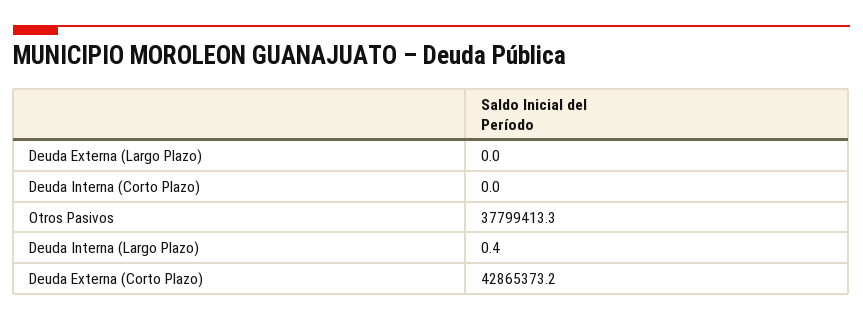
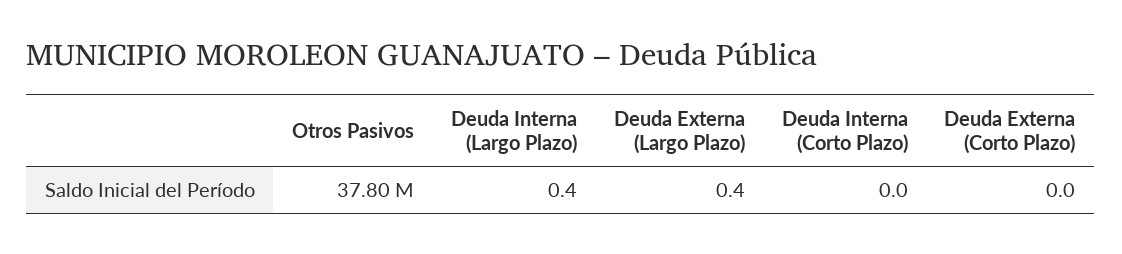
Deuda Externa (Largo Plazo): 0 -> 0.4
Deuda Externa (Corto Plazo): 42865373.2 -> 0

